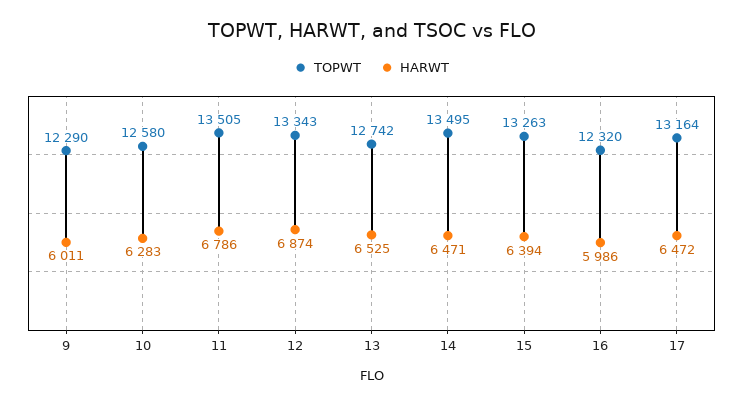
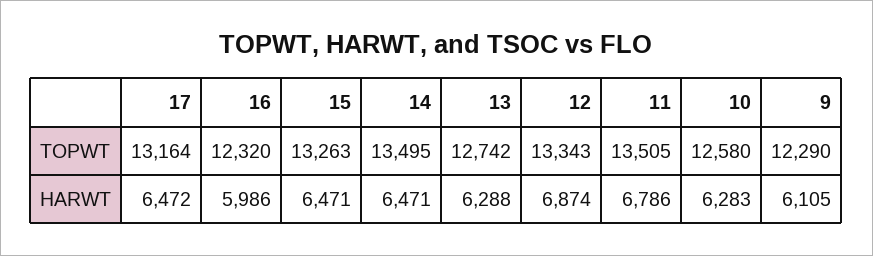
HARWT, 9: 6011 -> 6105
HARWT, 13: 6525 -> 6288
HARWT, 15: 6394 -> 6471

